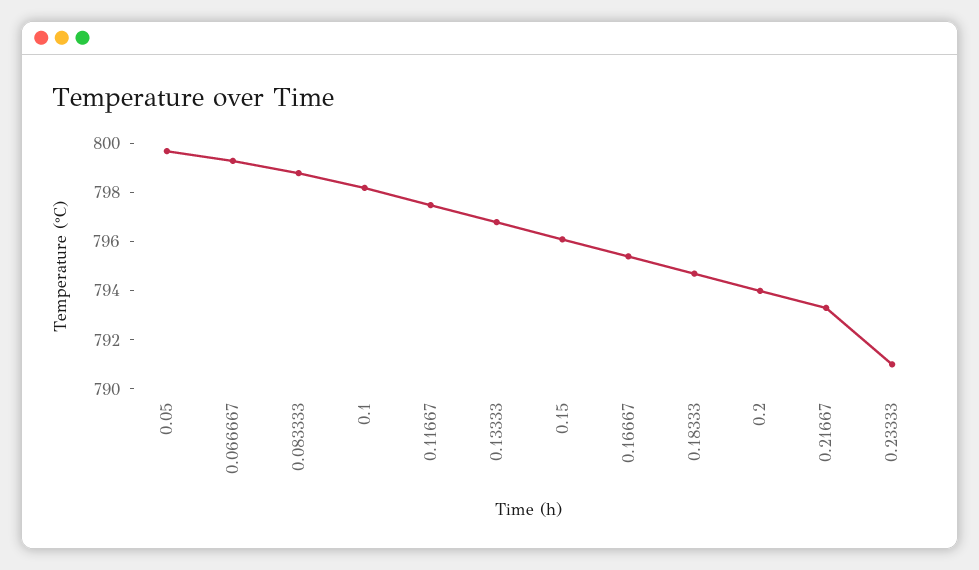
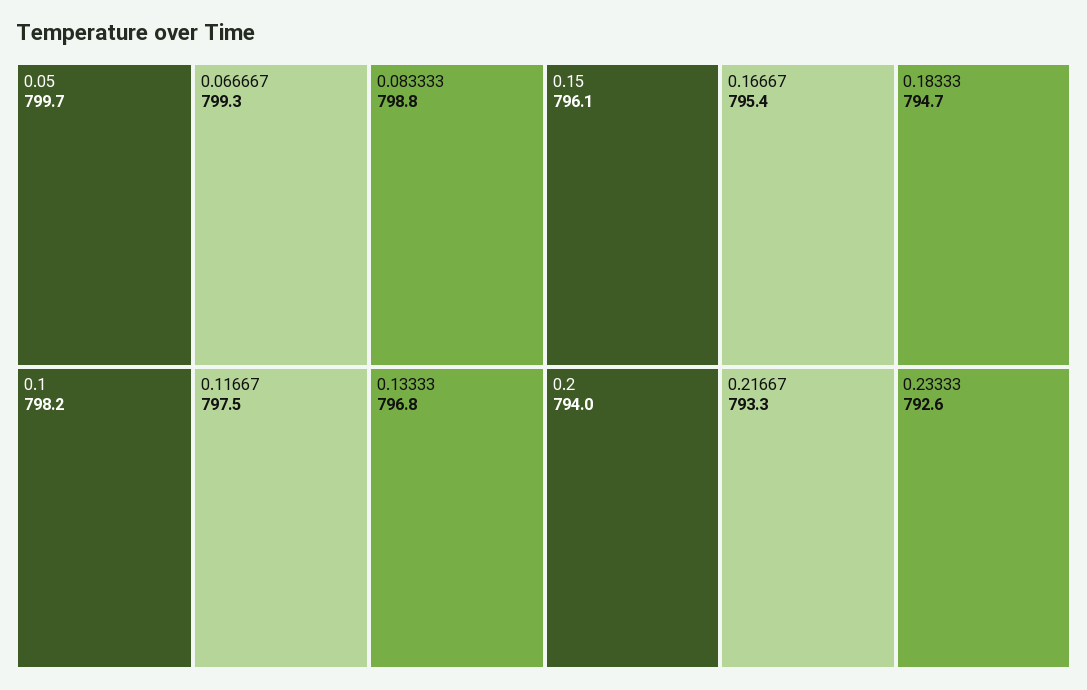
0.23333: 791 -> 792.6

